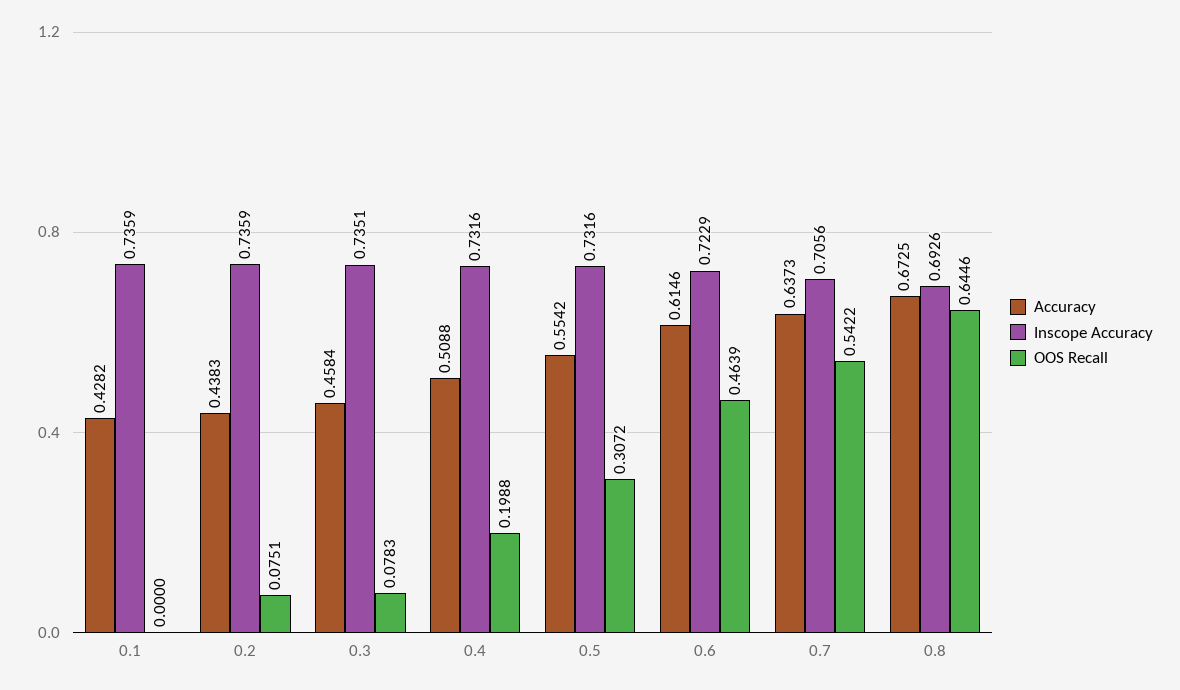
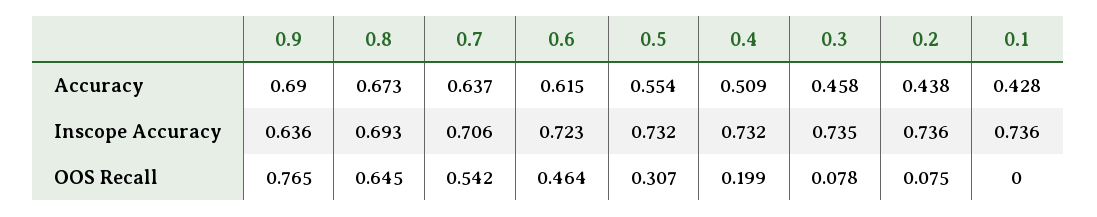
Accuracy, 0.9: none -> 0.69
Inscope Accuracy, 0.9: none -> 0.636
OOS Recall, 0.9: none -> 0.765

